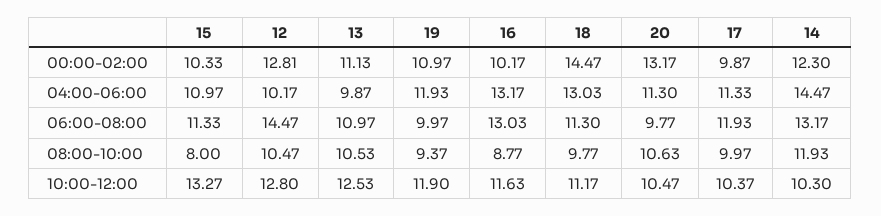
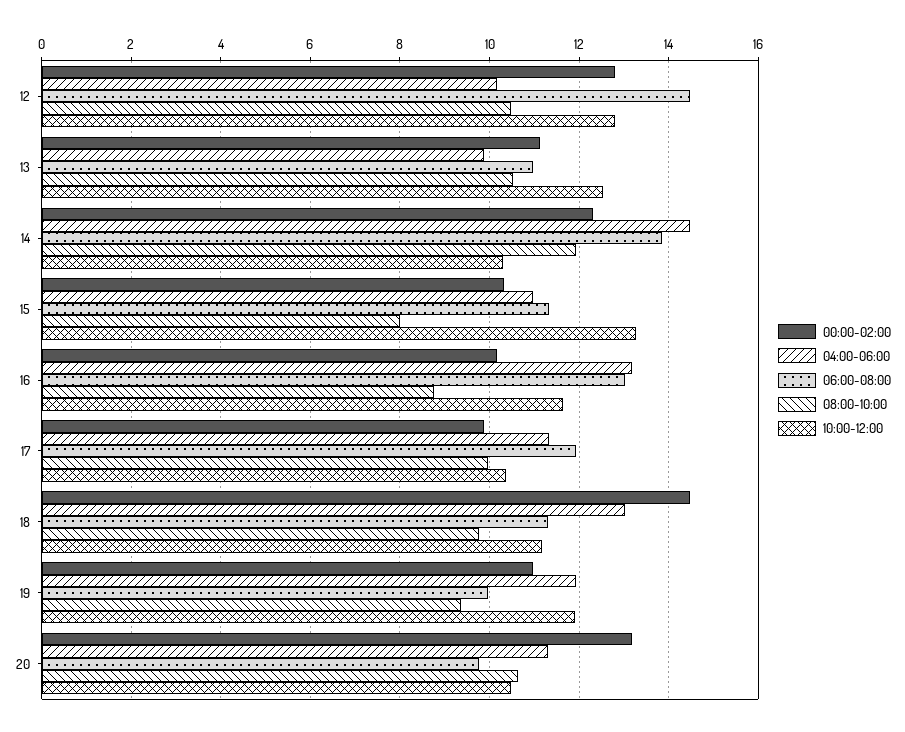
06:00-08:00, 14: 13.17 -> 13.8

